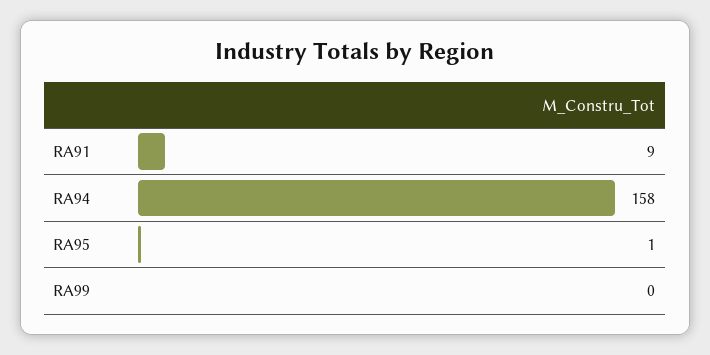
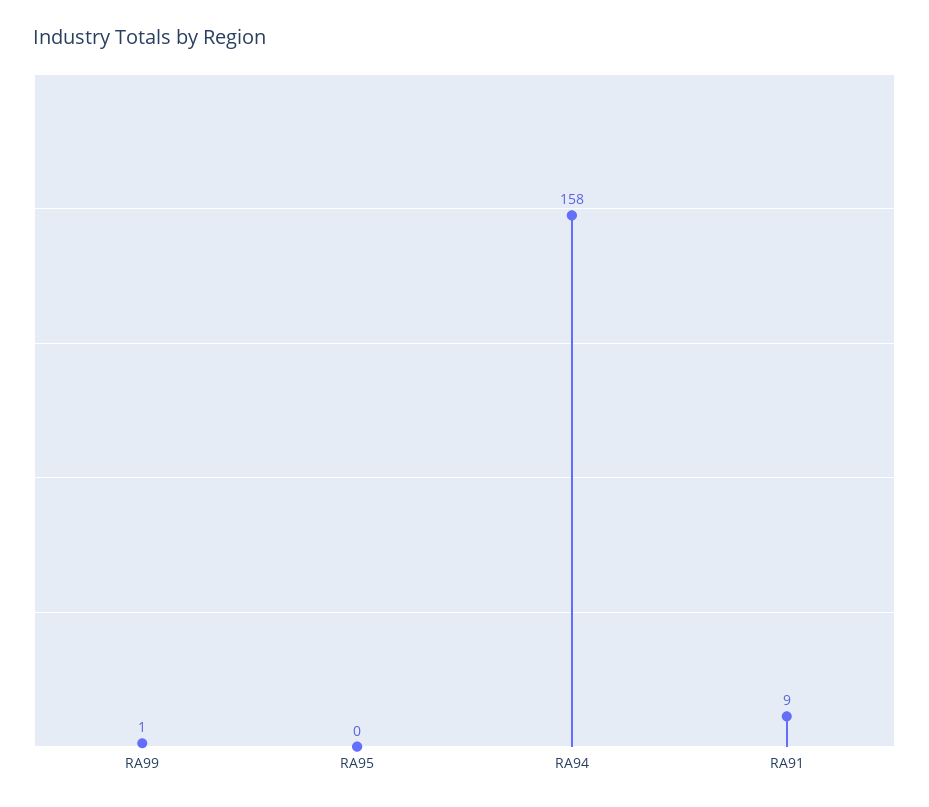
RA95: 1 -> 0
RA99: 0 -> 1

